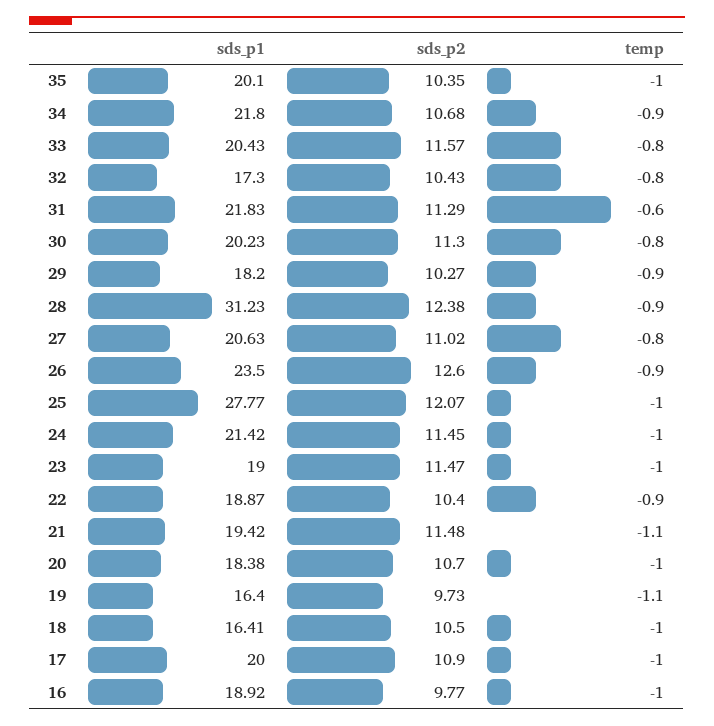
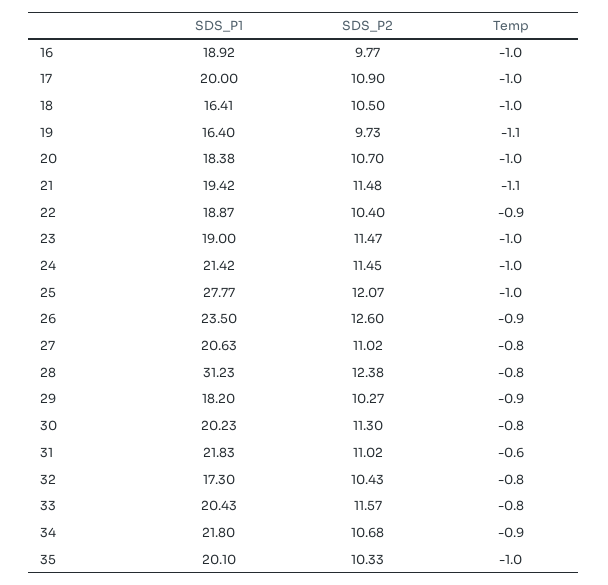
sds_p2, 35: 10.35 -> 10.33
sds_p2, 31: 11.29 -> 11.02
temp, 28: -0.9 -> -0.8

